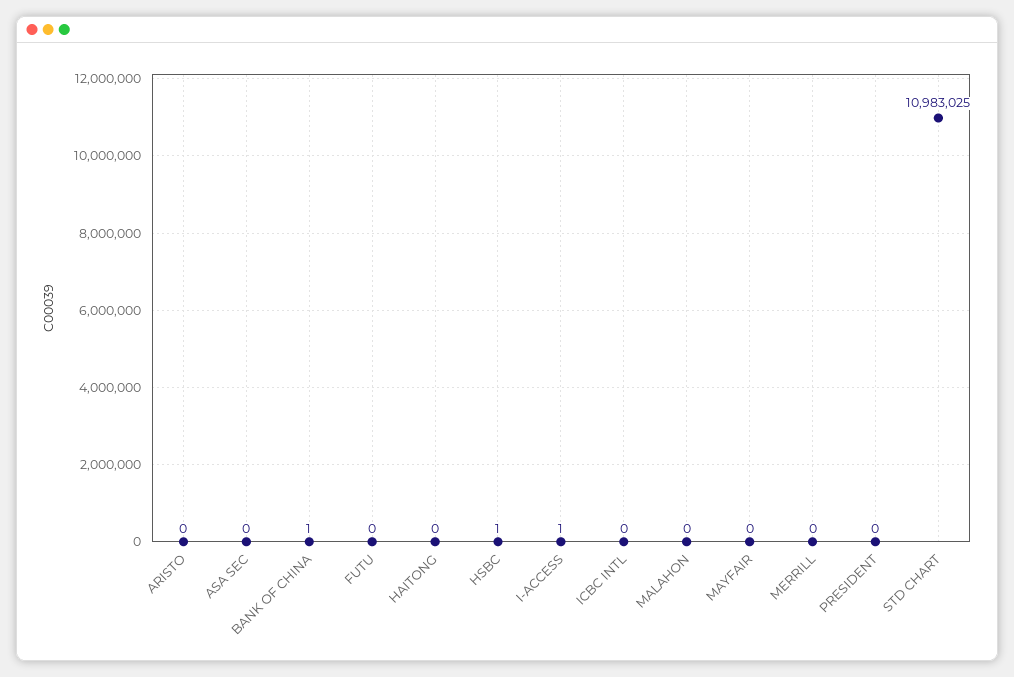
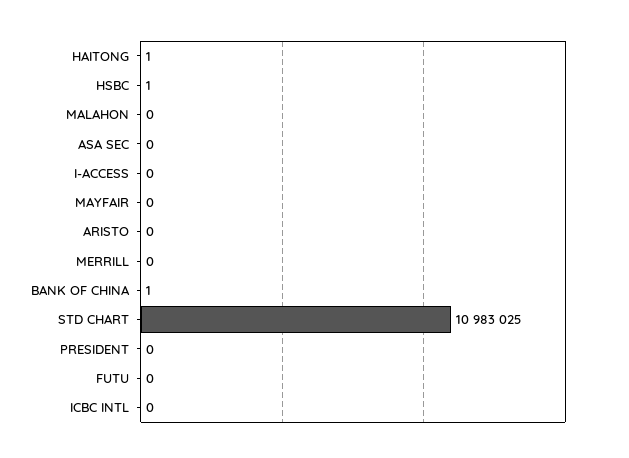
HAITONG: 0 -> 1
I-ACCESS: 1 -> 0

